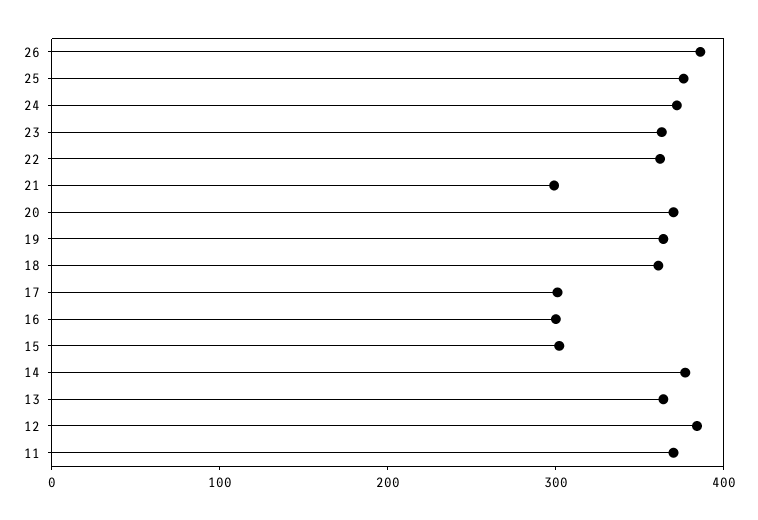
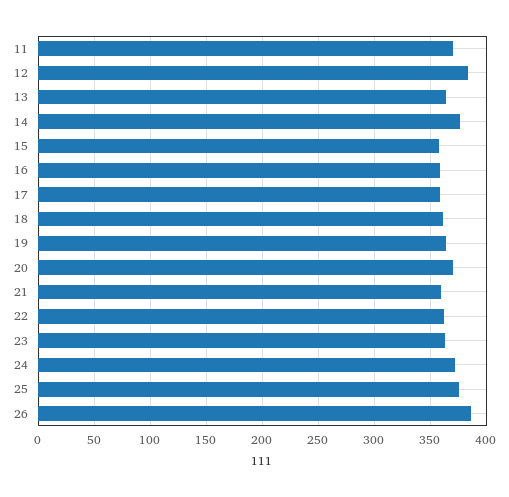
21: 300 -> 360
17: 300 -> 360
16: 300 -> 360
15: 300 -> 360

